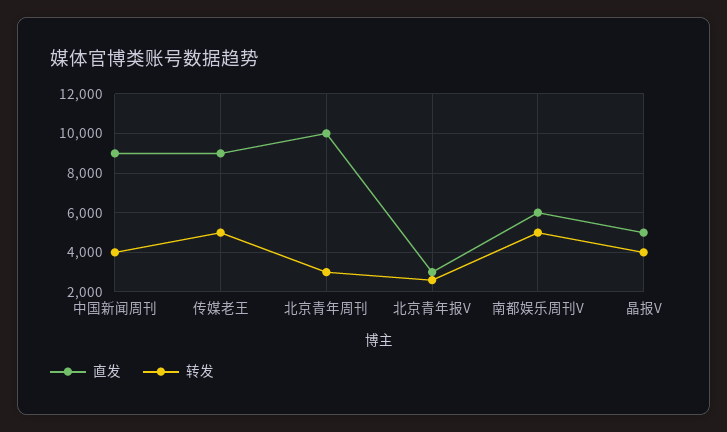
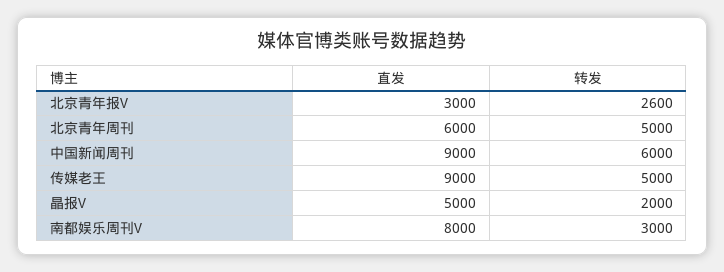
转发, 中国新闻周刊: 4000 -> 6000
直发, 北京青年周刊: 10000 -> 6000
转发, 北京青年周刊: 3000 -> 5000
直发, 南都娱乐周刊V: 6000 -> 8000
转发, 南都娱乐周刊V: 5000 -> 3000
转发, 晶报V: 4000 -> 2000

